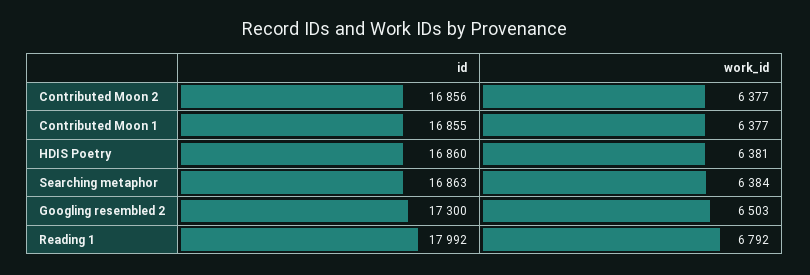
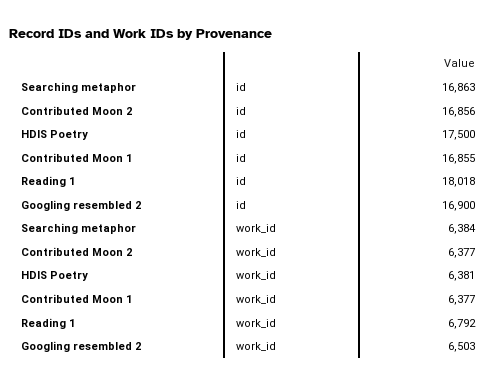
id, HDIS Poetry: 16860 -> 17500
id, Googling resembled 2: 17300 -> 16900
id, Reading 1: 17992 -> 18018

